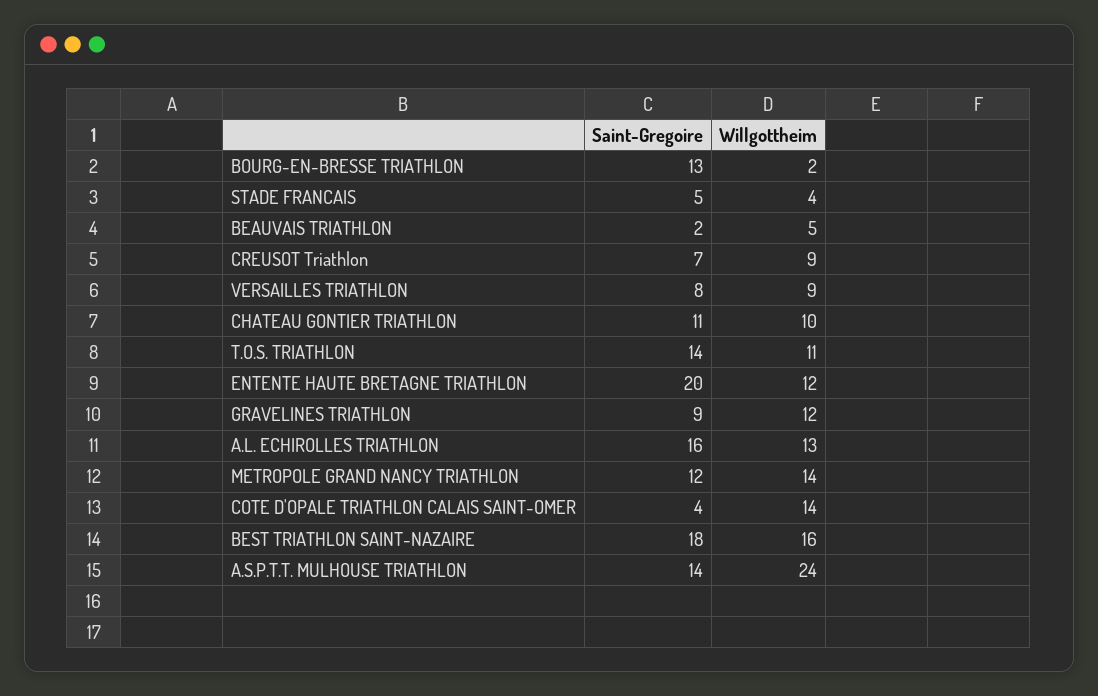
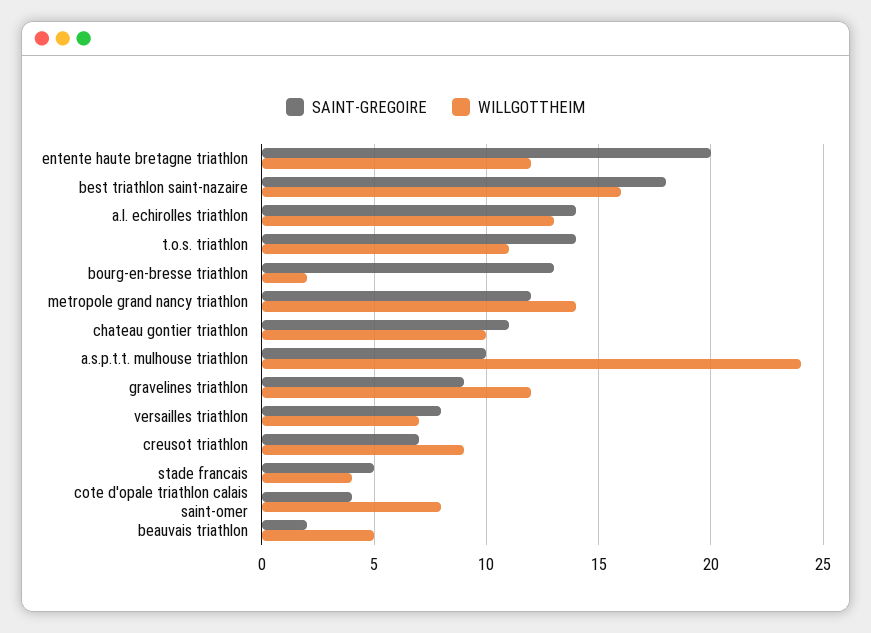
Willgottheim, VERSAILLES TRIATHLON: 9 -> 7
Saint-Gregoire, A.L. ECHIROLLES TRIATHLON: 16 -> 14
Willgottheim, COTE D'OPALE TRIATHLON CALAIS SAINT-OMER: 14 -> 8
Saint-Gregoire, A.S.P.T.T. MULHOUSE TRIATHLON: 14 -> 10

